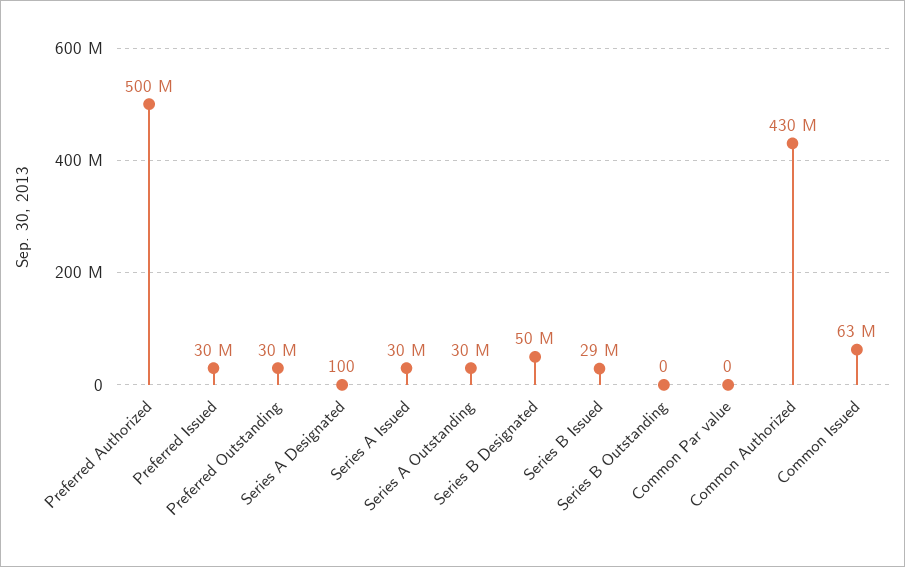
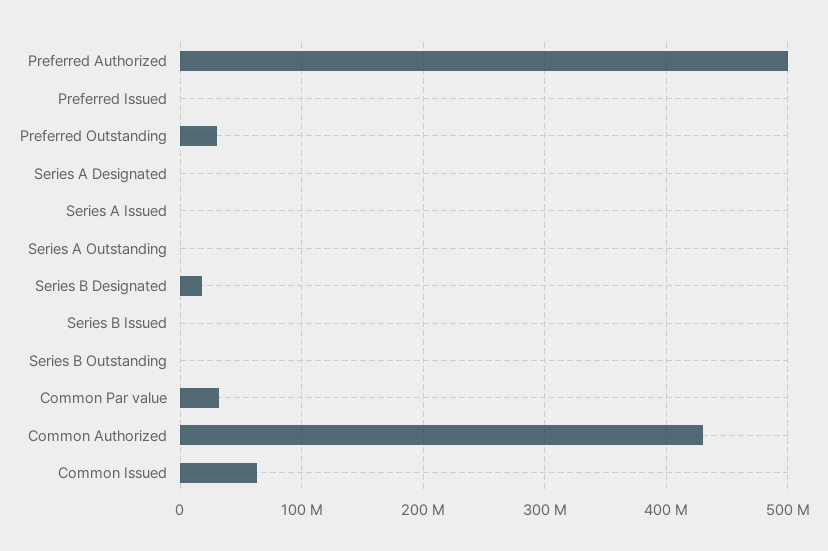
Preferred Issued: 30000000 -> 0
Series A Issued: 30000000 -> 0
Series A Outstanding: 30000000 -> 0
Series B Designated: 50000000 -> 20000000
Series B Issued: 29000000 -> 0
Common Par value: 0 -> 30000000

